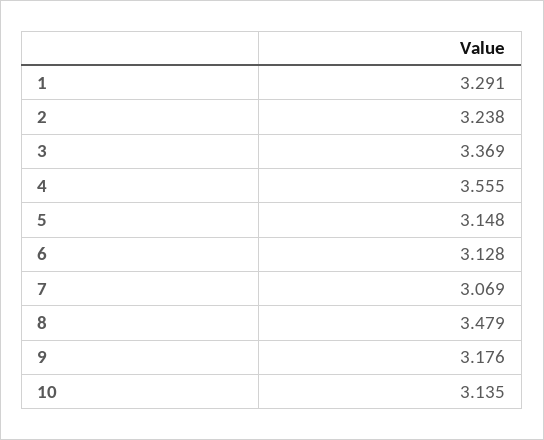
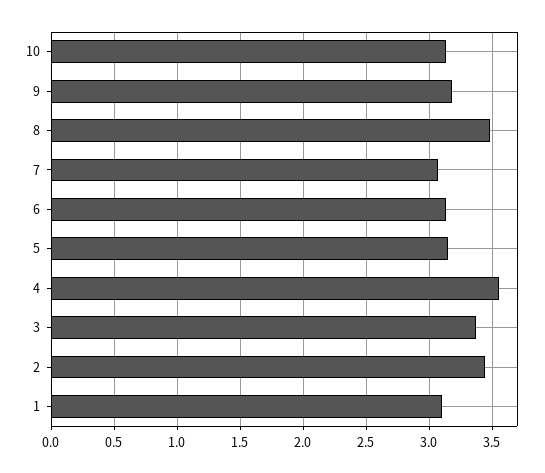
1: 3.291 -> 3.1
2: 3.238 -> 3.45

